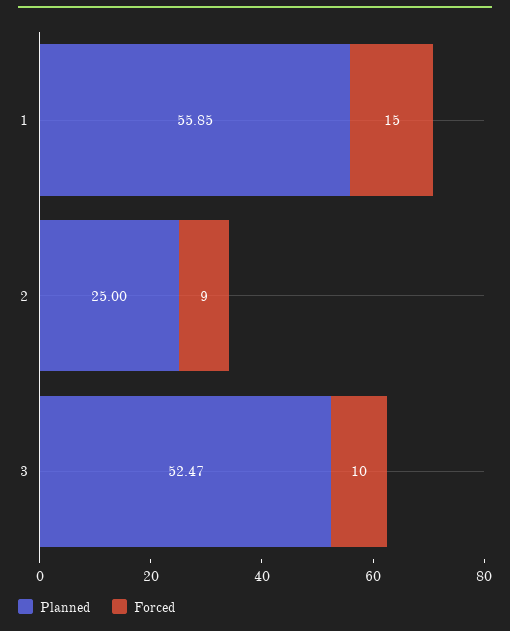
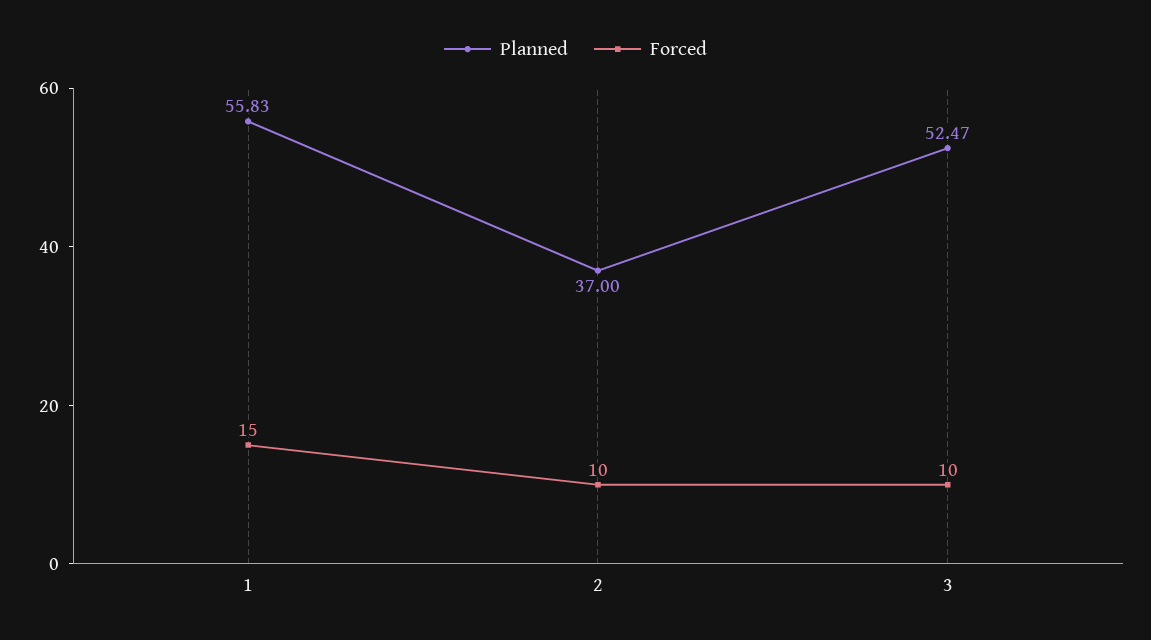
Planned, 1: 55.85 -> 55.83
Planned, 2: 25 -> 37
Forced, 2: 9 -> 10

